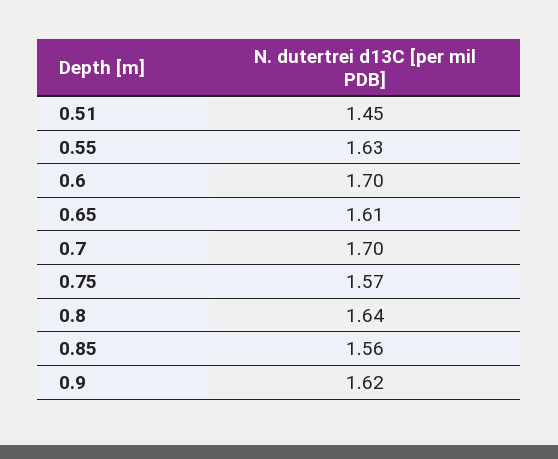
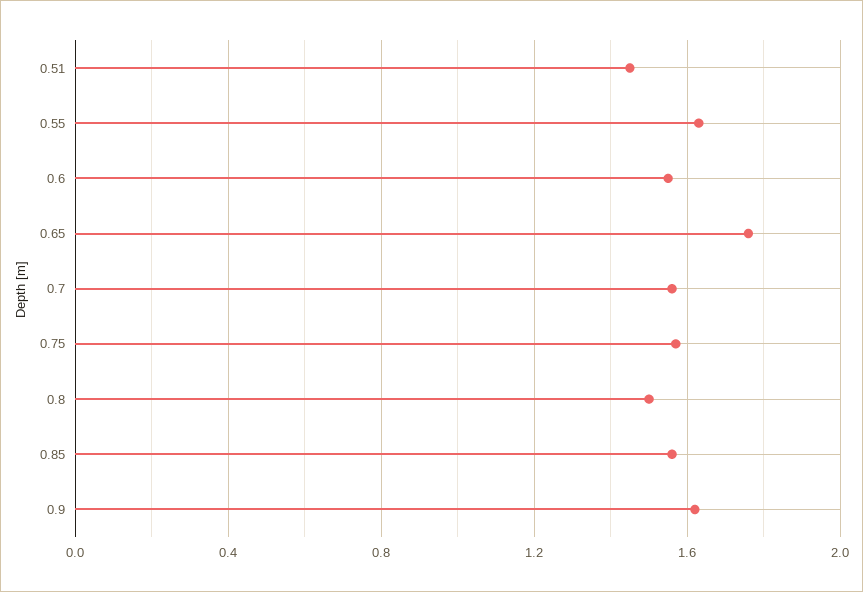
0.6: 1.7 -> 1.55
0.65: 1.61 -> 1.75
0.7: 1.7 -> 1.55
0.8: 1.64 -> 1.5

